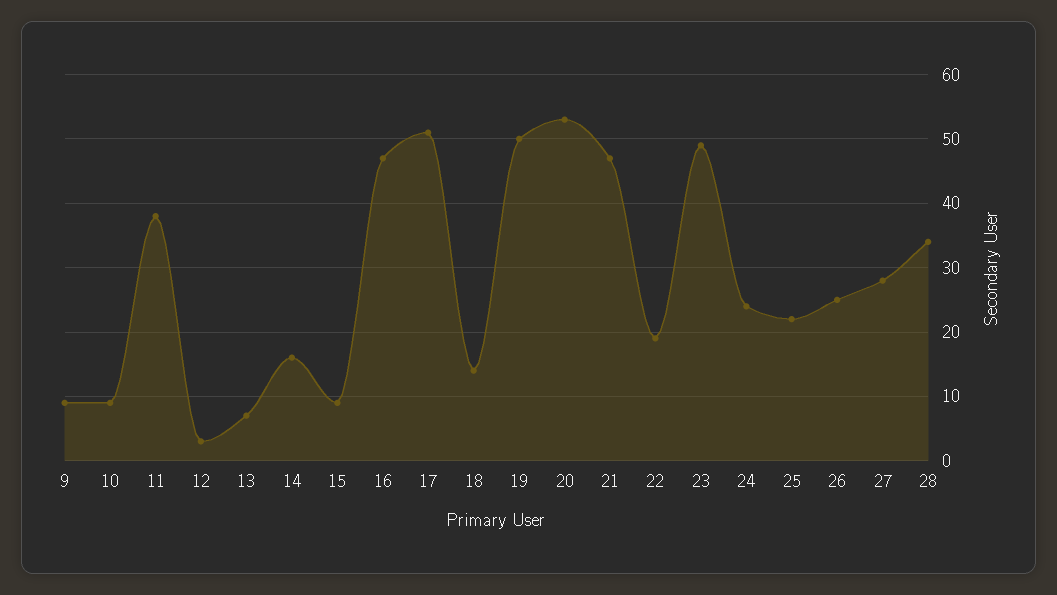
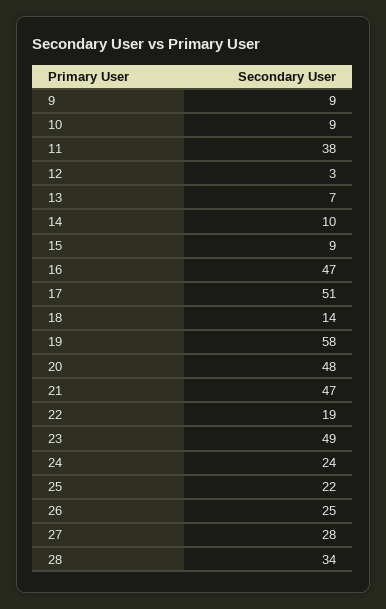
14: 16 -> 10
19: 50 -> 58
20: 53 -> 48

